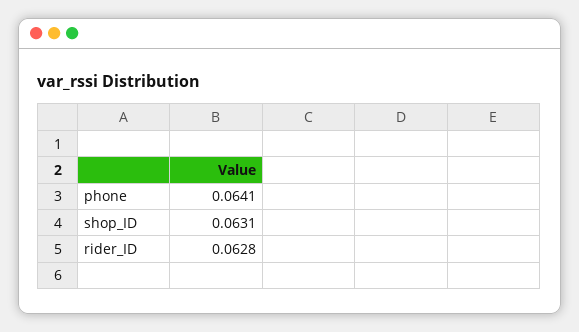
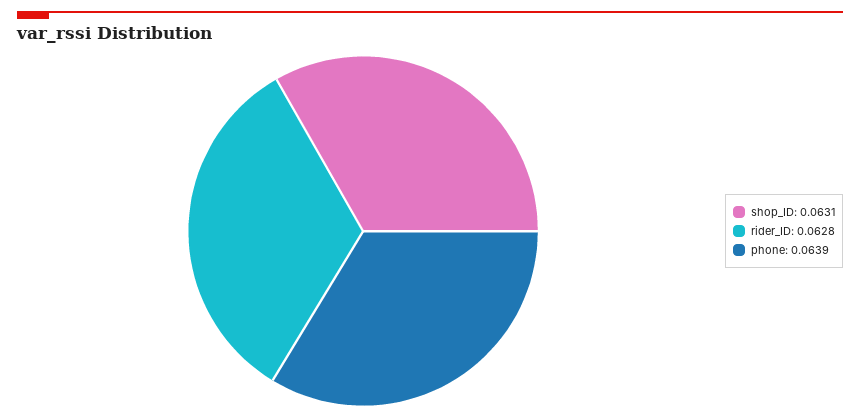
phone: 0.0641 -> 0.0639

